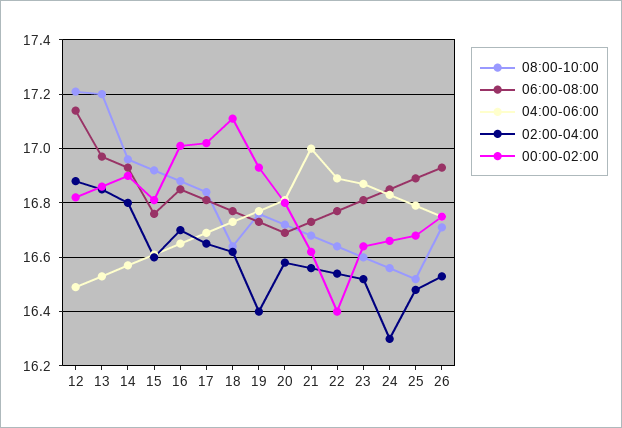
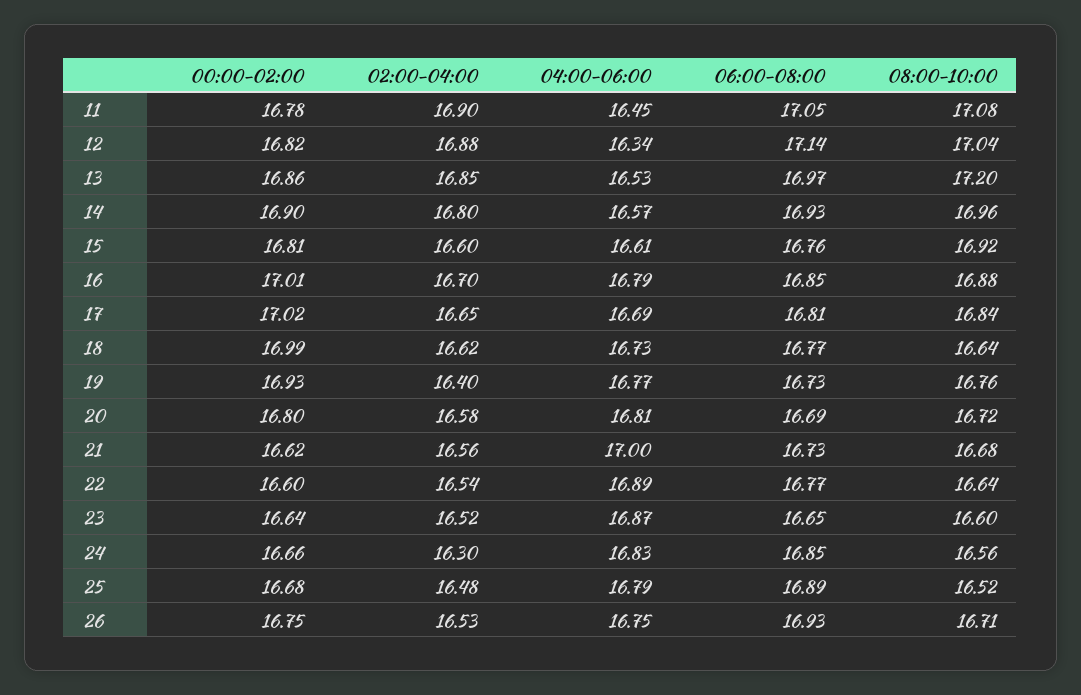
08:00-10:00, 12: 17.2 -> 17.04
04:00-06:00, 12: 16.5 -> 16.34
04:00-06:00, 16: 16.65 -> 16.79
00:00-02:00, 18: 17.1 -> 16.99
00:00-02:00, 22: 16.4 -> 16.6
06:00-08:00, 23: 16.8 -> 16.65
00:00-02:00, 11: none -> 16.78
02:00-04:00, 11: none -> 16.9
04:00-06:00, 11: none -> 16.45
06:00-08:00, 11: none -> 17.05
08:00-10:00, 11: none -> 17.08

